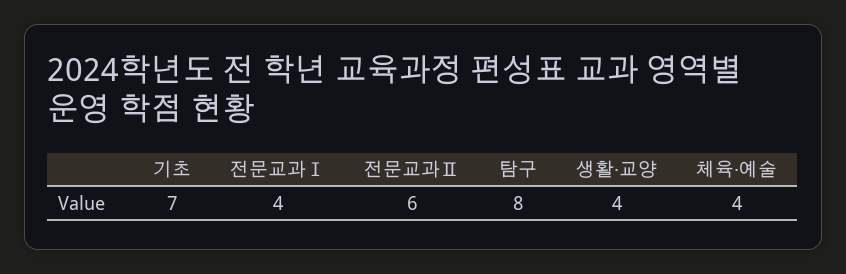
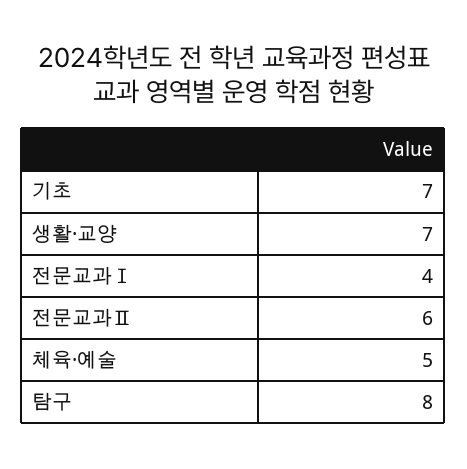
생활·교양: 4 -> 7
체육·예술: 4 -> 5

